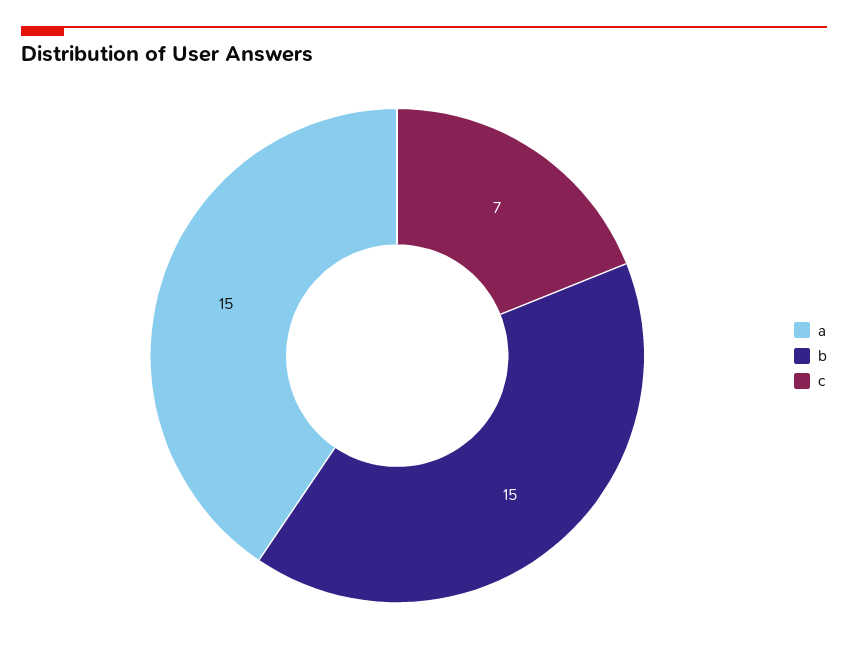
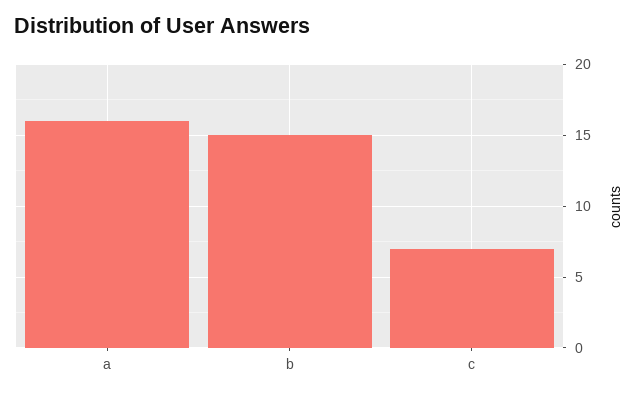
a: 15 -> 16

